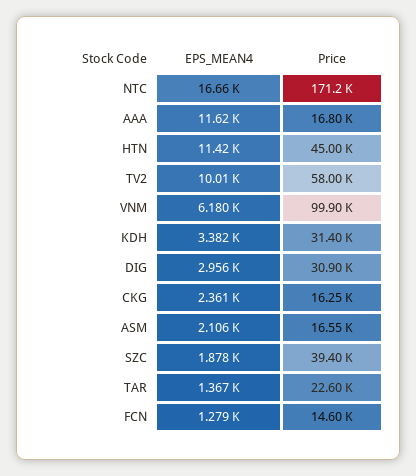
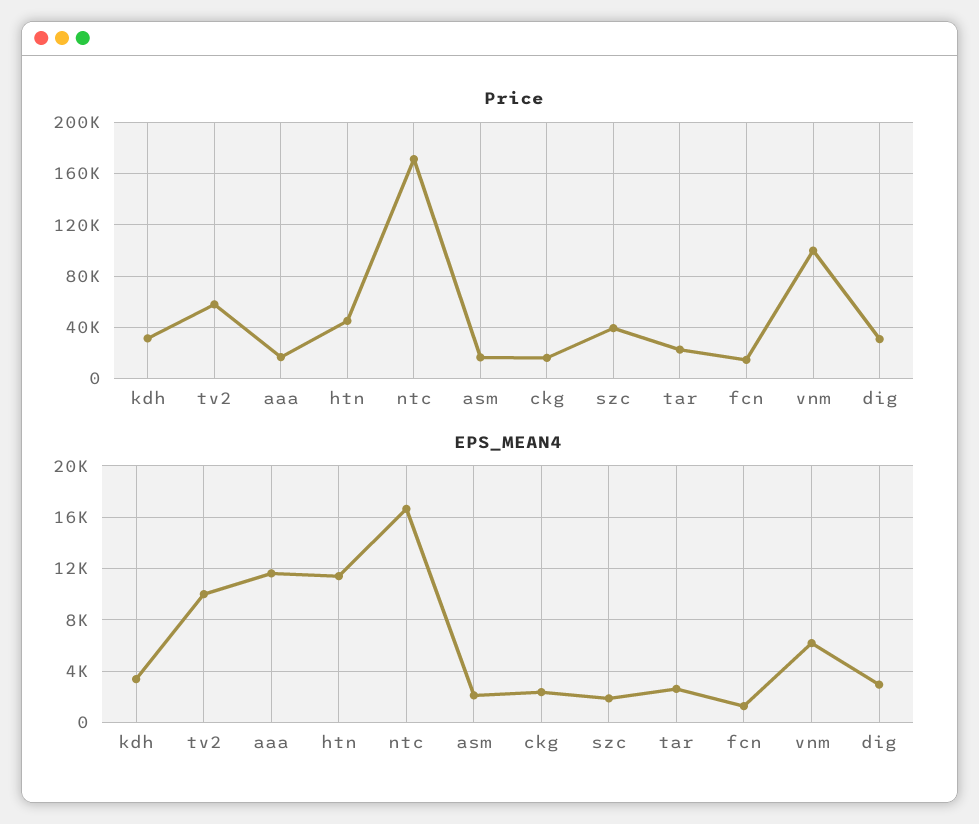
EPS_MEAN4, TAR: 1367 -> 2500

